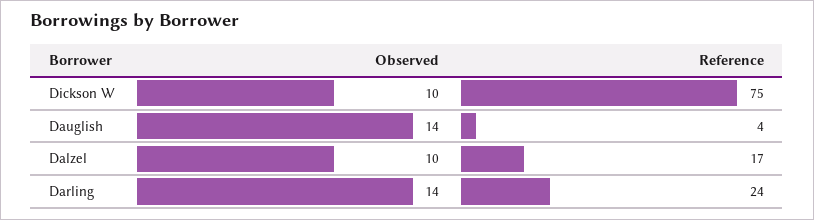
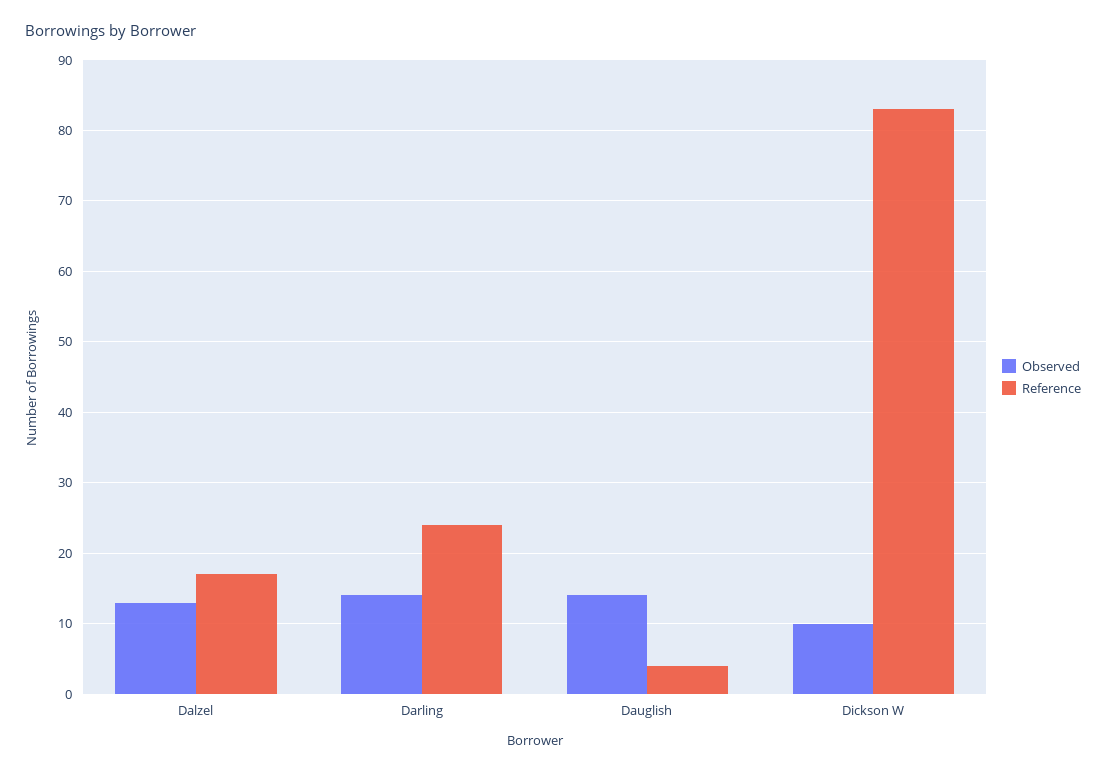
Reference, Dickson W: 75 -> 83
Observed, Dalzel: 10 -> 13

